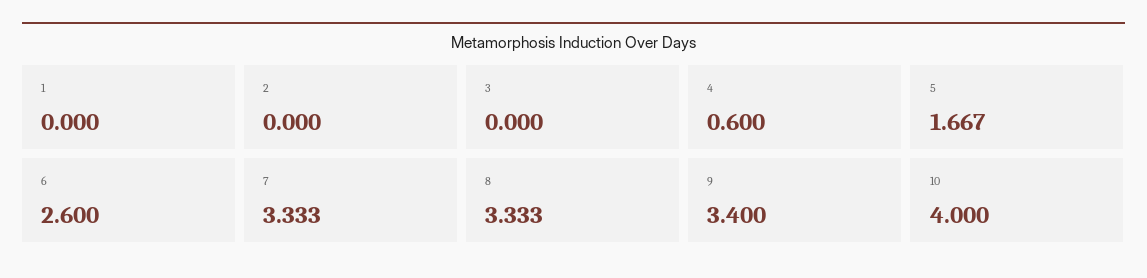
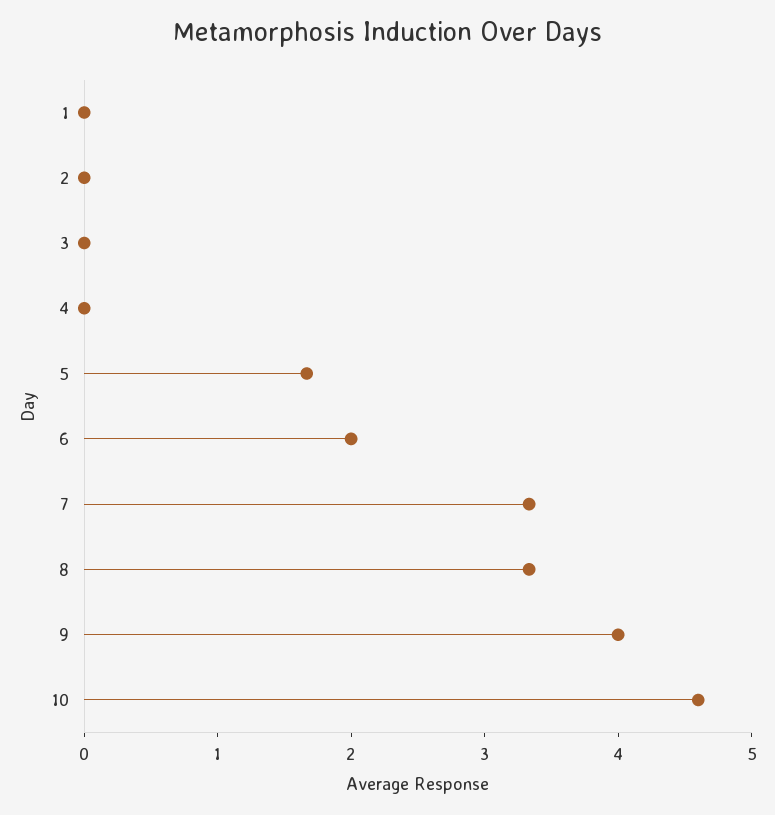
4: 0.6 -> 0
6: 2.6 -> 2
9: 3.4 -> 4
10: 4 -> 4.6

